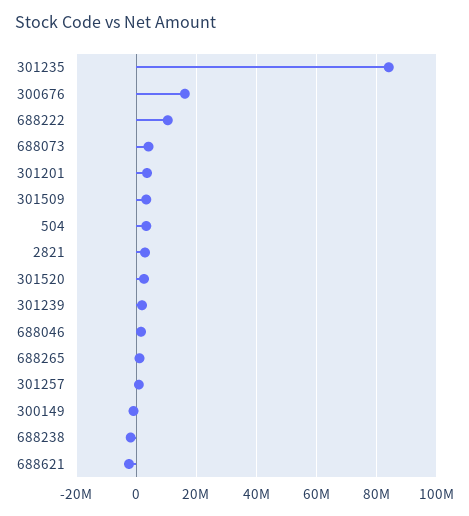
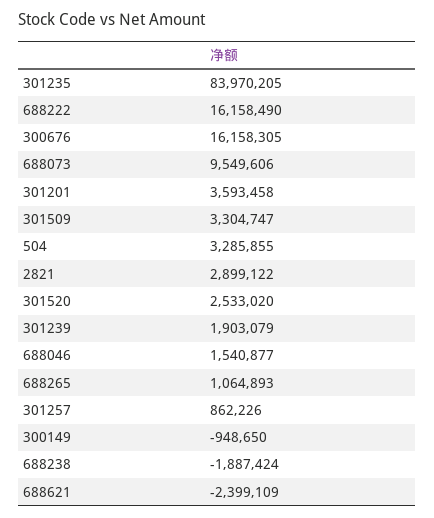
688222: 10000000 -> 16158490
688073: 4000000 -> 9549606

